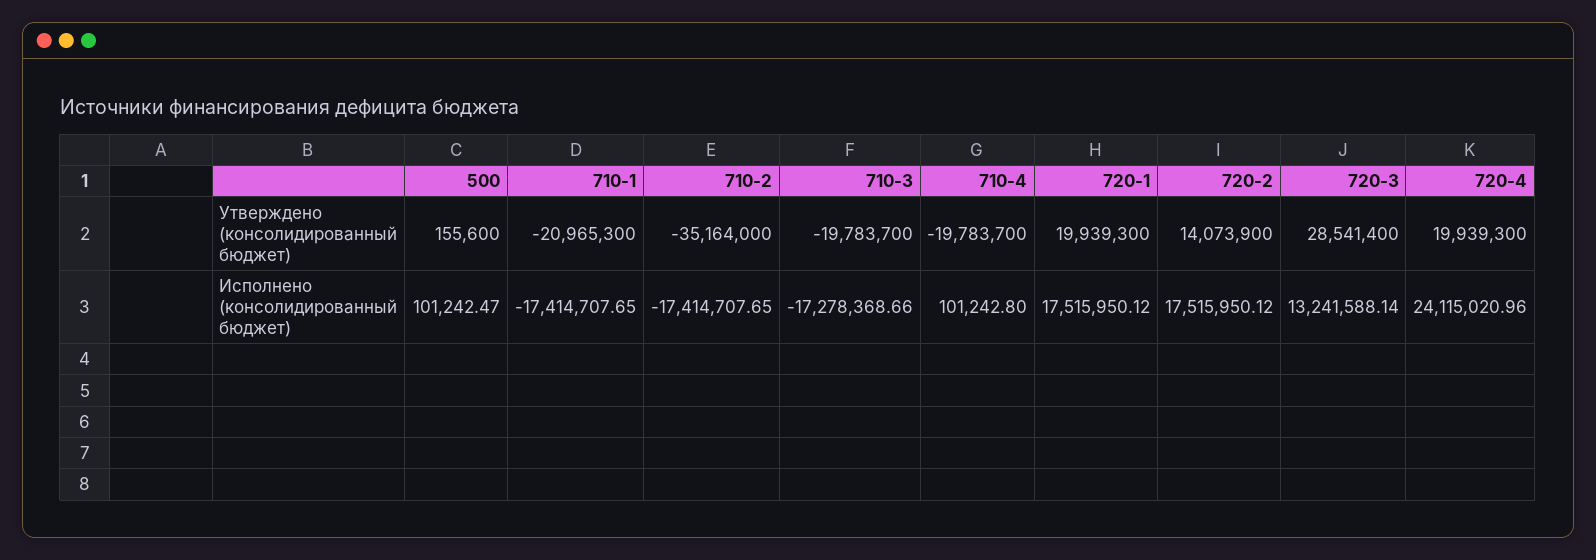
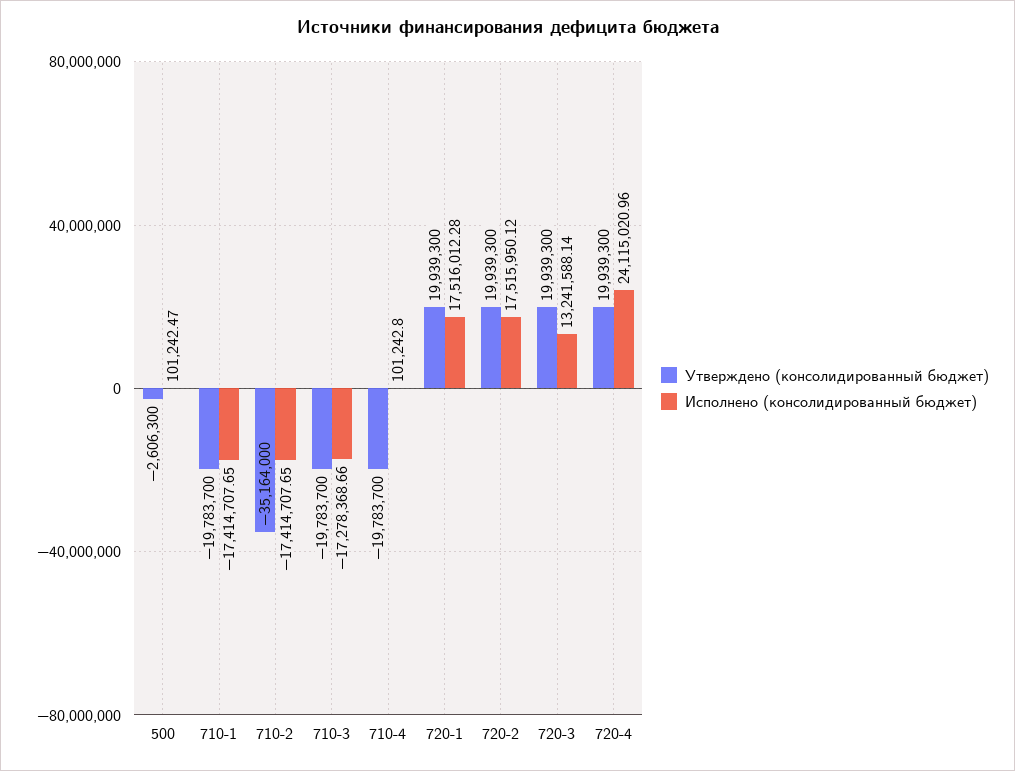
Утверждено (консолидированный бюджет), 500: 155600 -> -2606300
Утверждено (консолидированный бюджет), 710-1: -20965300 -> -19783700
Утверждено (консолидированный бюджет), 720-2: 14073900 -> 19939300
Утверждено (консолидированный бюджет), 720-3: 28541400 -> 19939300
Исполнено (консолидированный бюджет), 720-1: 17515950.12 -> 17516012.28

